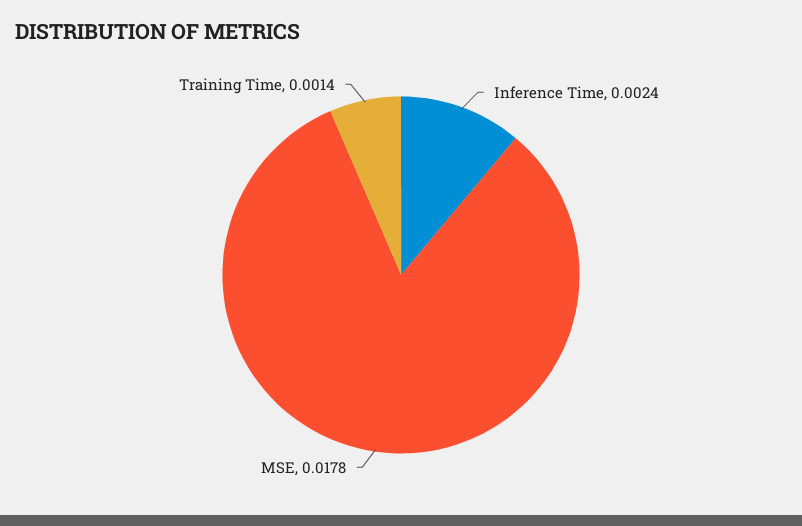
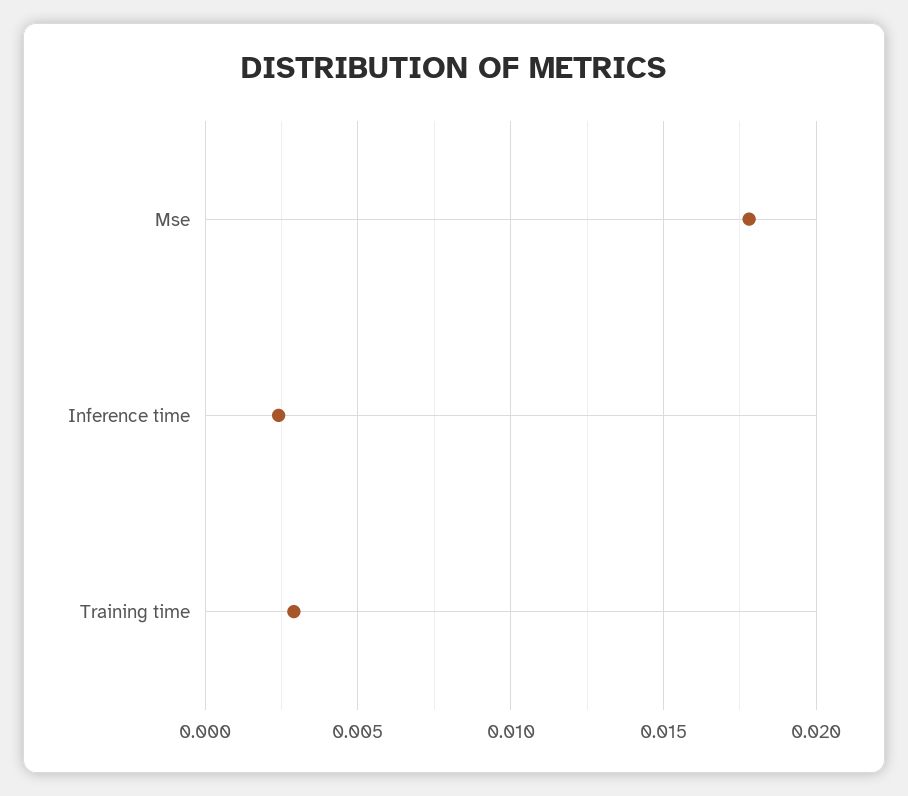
Training Time: 0.0014 -> 0.003

